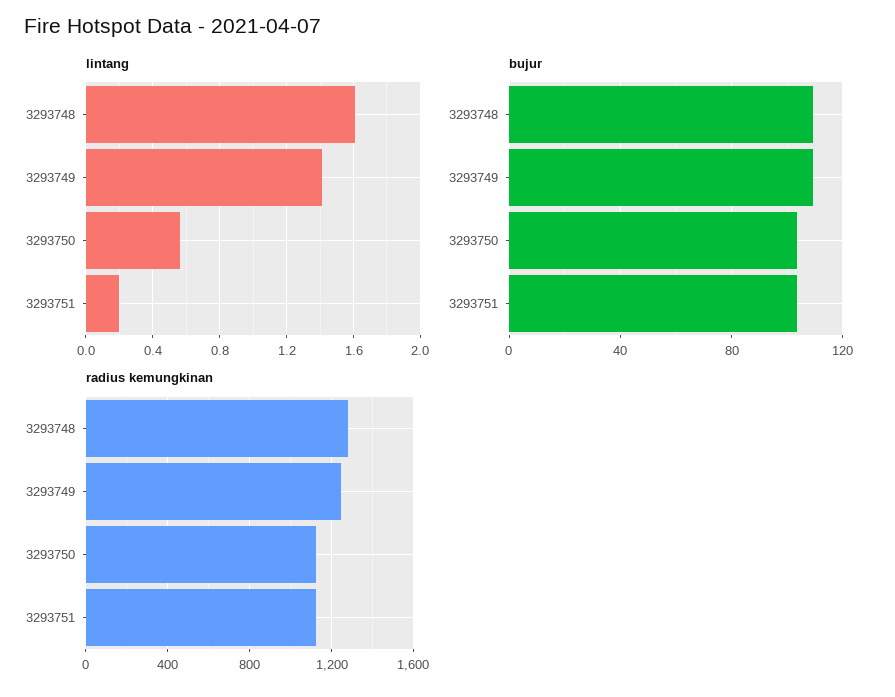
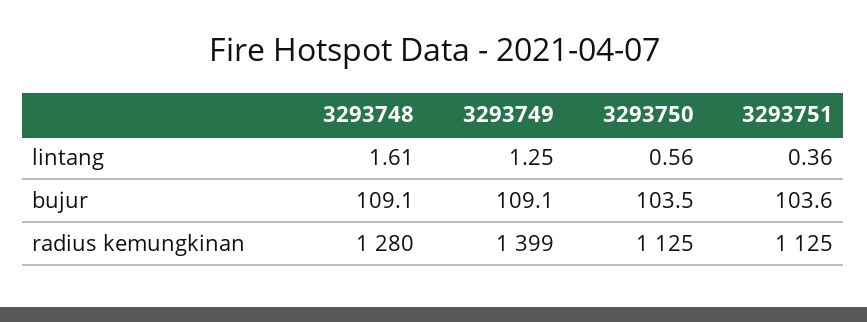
lintang, 3293749: 1.4 -> 1.25
lintang, 3293751: 0.2 -> 0.36
radius kemungkinan, 3293749: 1250 -> 1399

